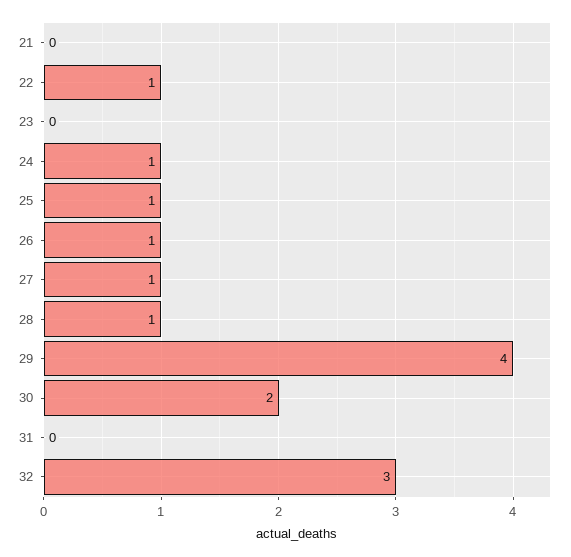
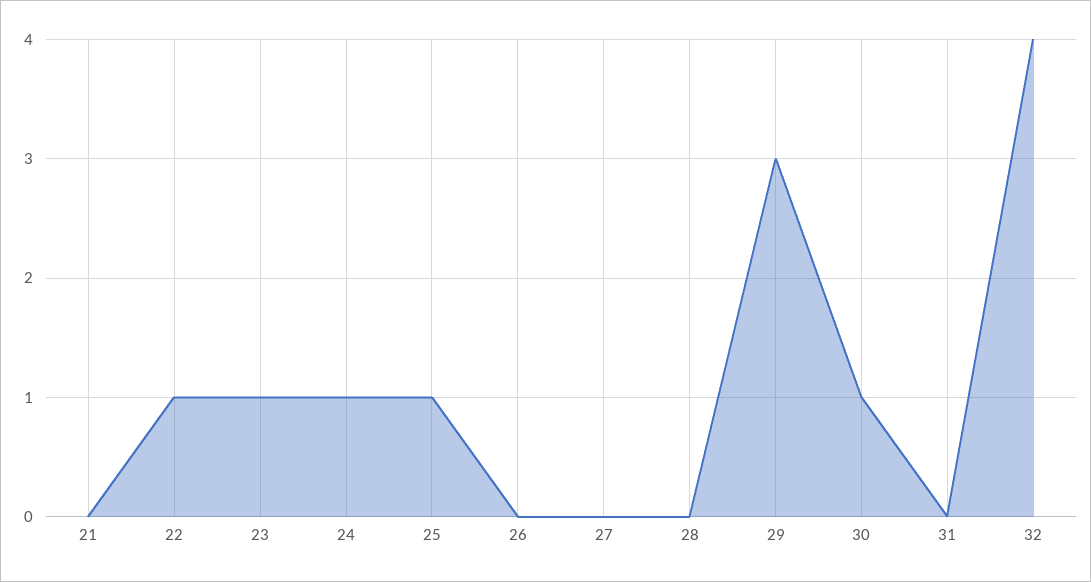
23: 0 -> 1
26: 1 -> 0
27: 1 -> 0
28: 1 -> 0
29: 4 -> 3
30: 2 -> 1
32: 3 -> 4

